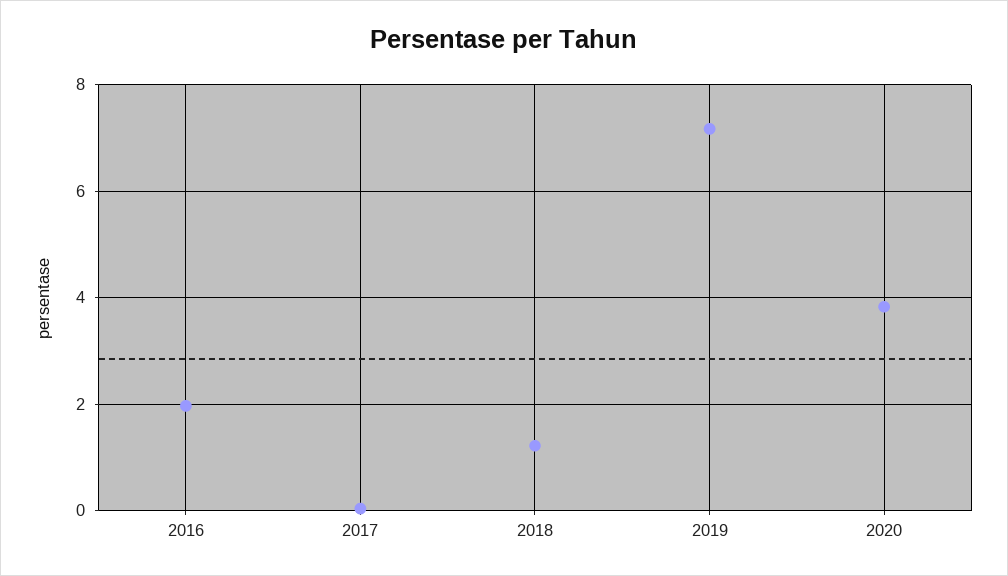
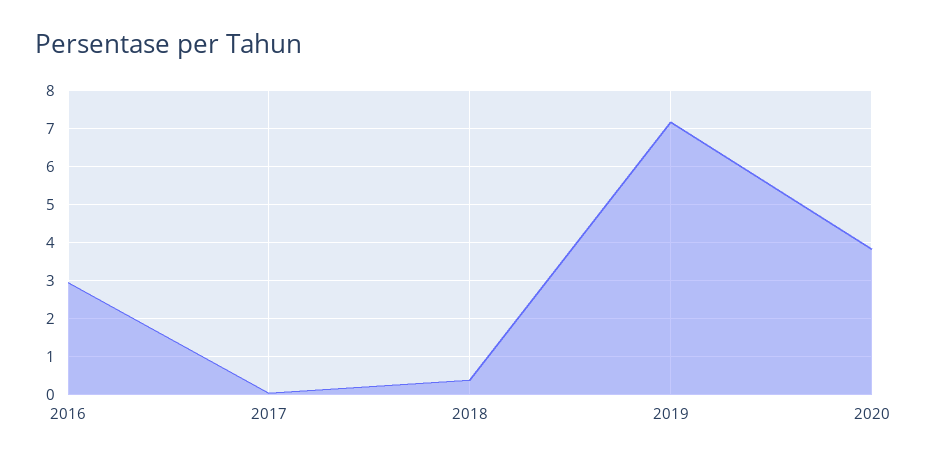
2016: 2 -> 3
2018: 1.2 -> 0.4

